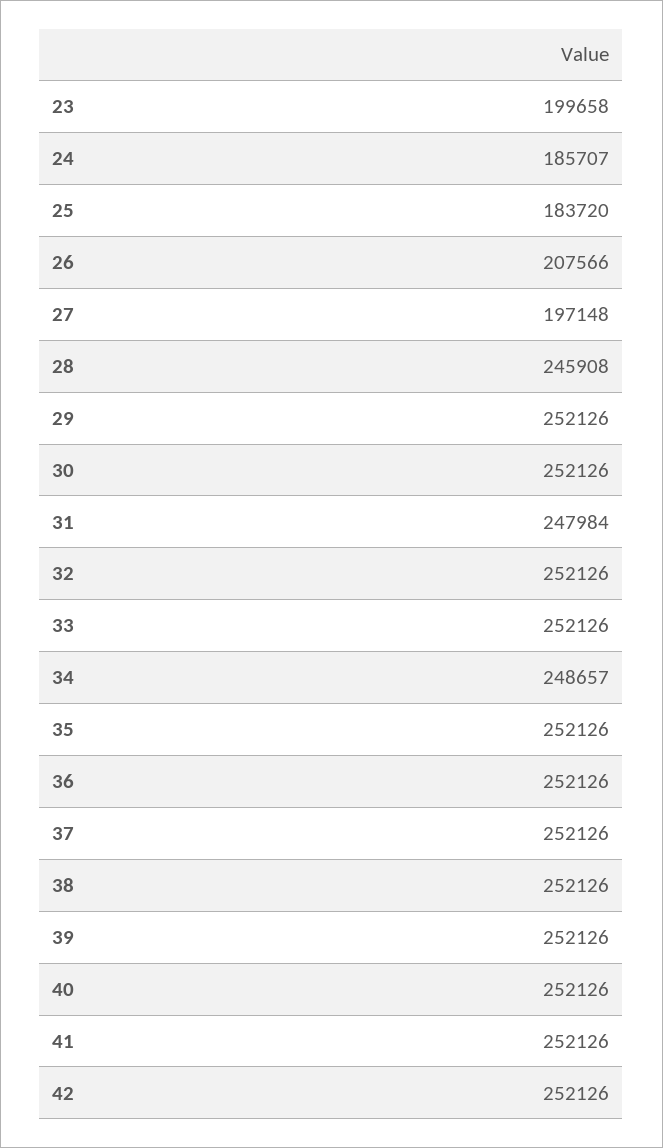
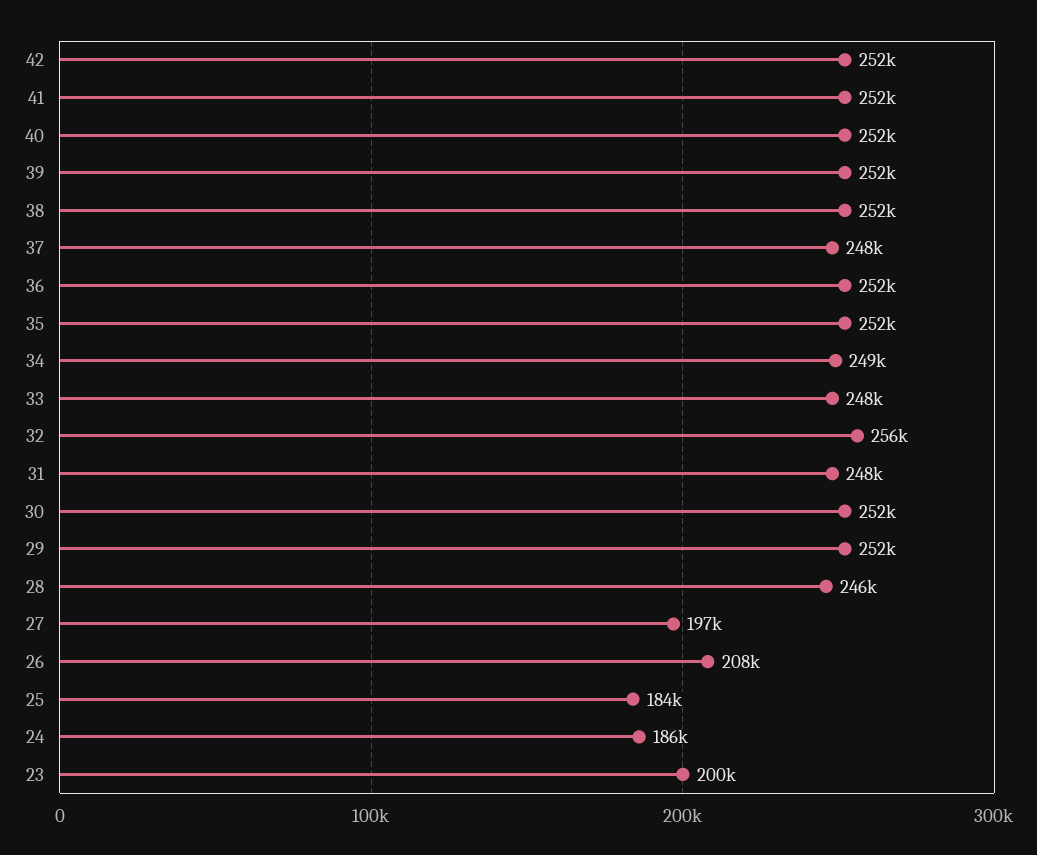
32: 252126 -> 256000
33: 252126 -> 248000
37: 252126 -> 248000

